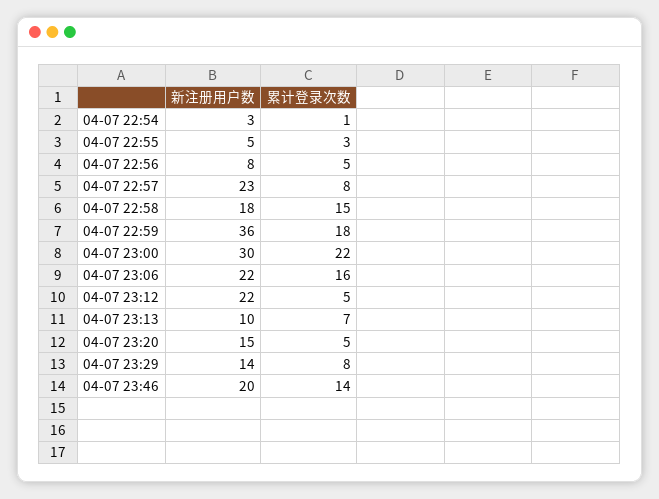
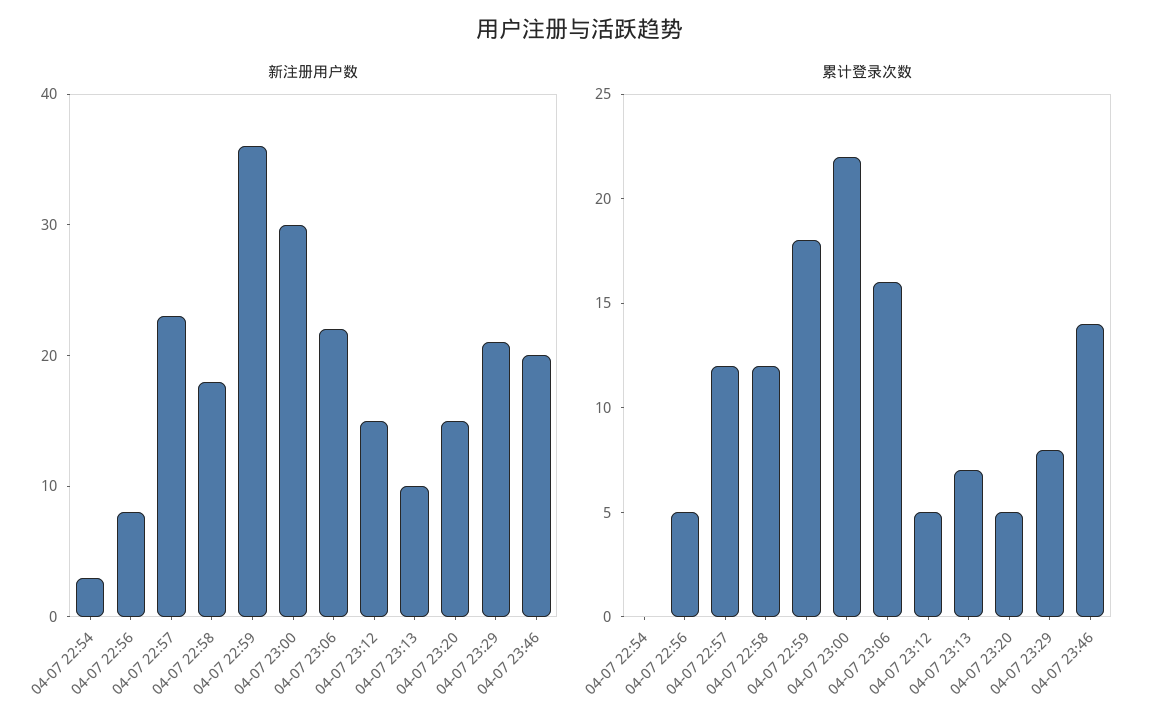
累计登录次数, 04-07 22:54: 1 -> 0
新注册用户数, 04-07 22:55: 5 -> none
累计登录次数, 04-07 22:55: 3 -> none
累计登录次数, 04-07 22:57: 8 -> 12
累计登录次数, 04-07 22:58: 15 -> 12
新注册用户数, 04-07 23:12: 22 -> 15
新注册用户数, 04-07 23:29: 14 -> 21

